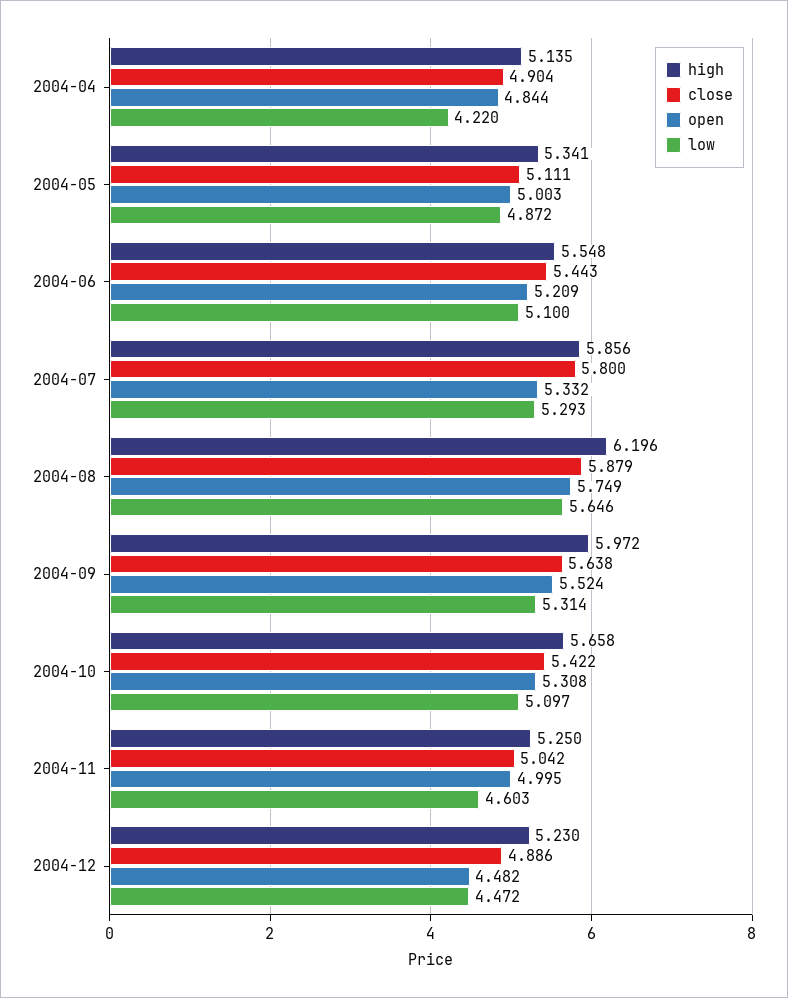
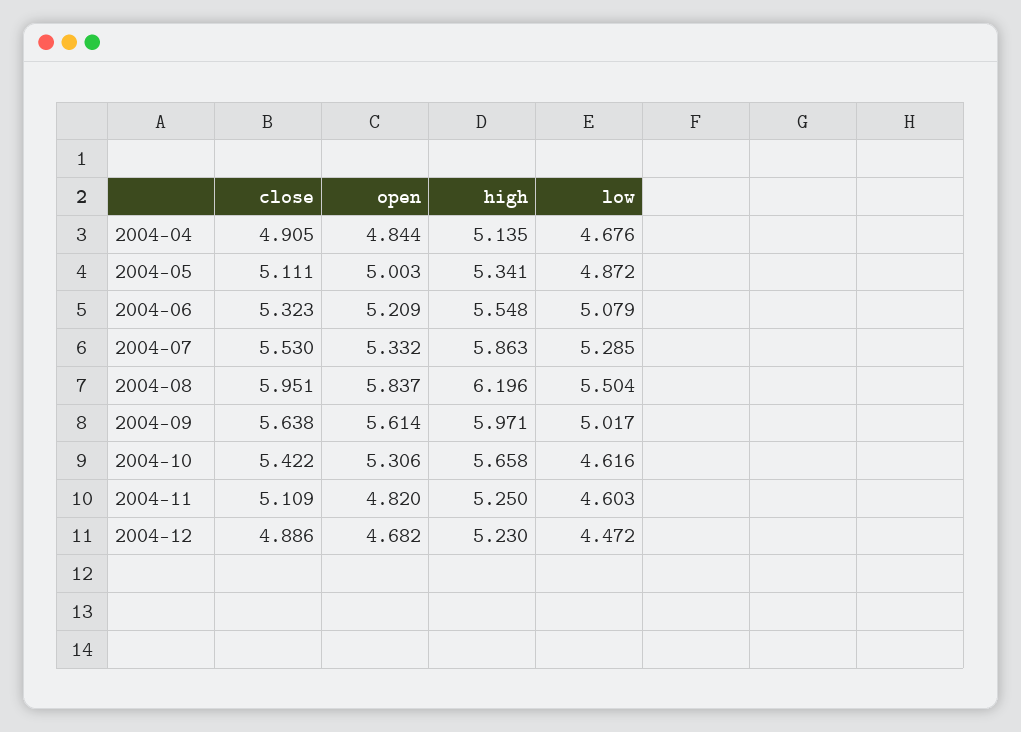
close, 2004-04: 4.904 -> 4.905
low, 2004-04: 4.22 -> 4.676
close, 2004-06: 5.443 -> 5.323
low, 2004-06: 5.1 -> 5.079
high, 2004-07: 5.856 -> 5.863
close, 2004-07: 5.8 -> 5.53
low, 2004-07: 5.293 -> 5.285
close, 2004-08: 5.879 -> 5.951
open, 2004-08: 5.749 -> 5.837
low, 2004-08: 5.646 -> 5.504
high, 2004-09: 5.972 -> 5.971
open, 2004-09: 5.524 -> 5.614
low, 2004-09: 5.314 -> 5.017
open, 2004-10: 5.308 -> 5.306
low, 2004-10: 5.097 -> 4.616
close, 2004-11: 5.042 -> 5.109
open, 2004-11: 4.995 -> 4.82
open, 2004-12: 4.482 -> 4.682

